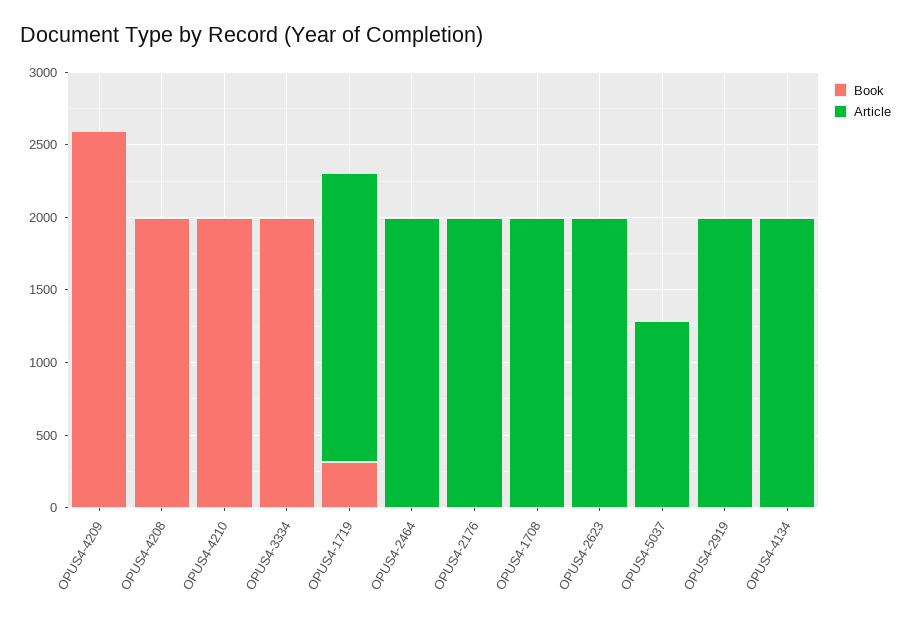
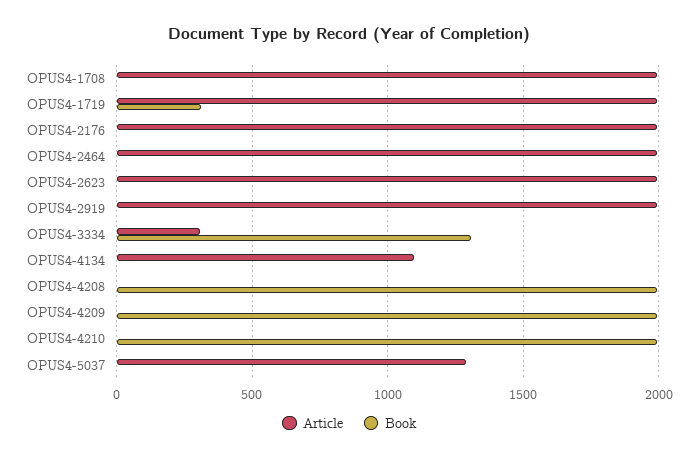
Book, OPUS4-4209: 2600 -> 2000
Book, OPUS4-3334: 2000 -> 1300
Article, OPUS4-3334: 0 -> 300
Article, OPUS4-4134: 2000 -> 1100

